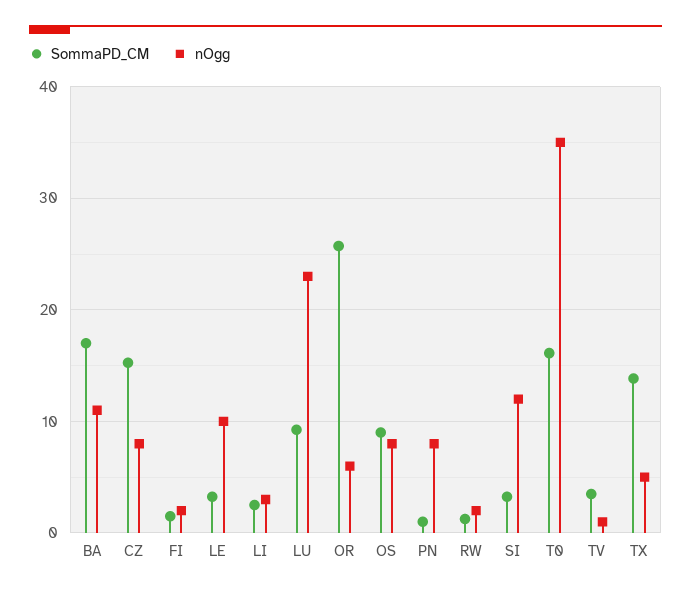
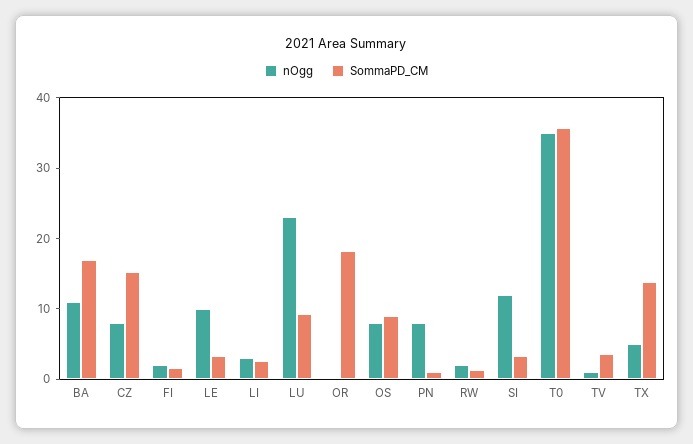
SommaPD_CM, OR: 26 -> 18
nOgg, OR: 6 -> 0
SommaPD_CM, T0: 16 -> 36

